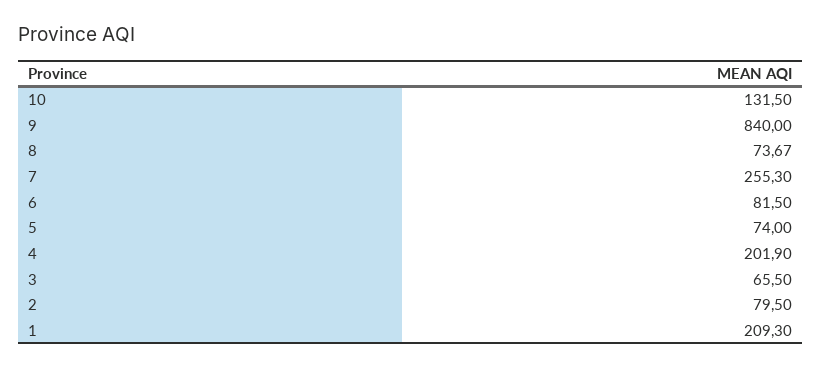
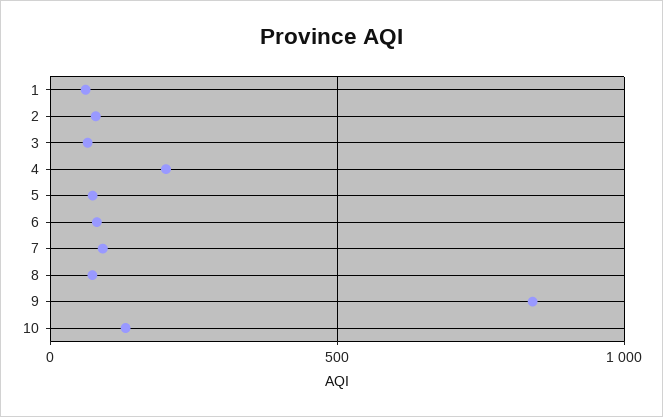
7: 255.3 -> 100
1: 209.3 -> 50

